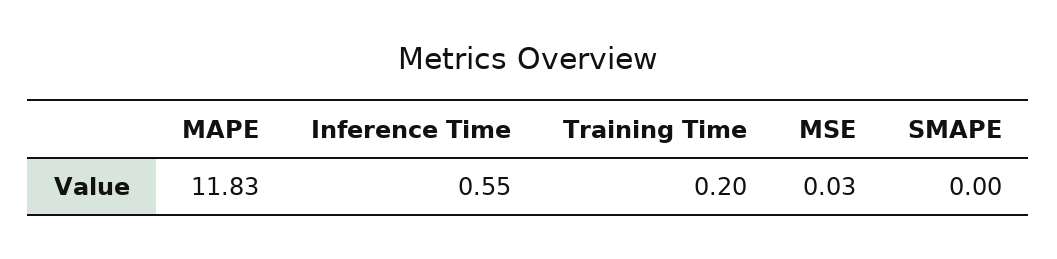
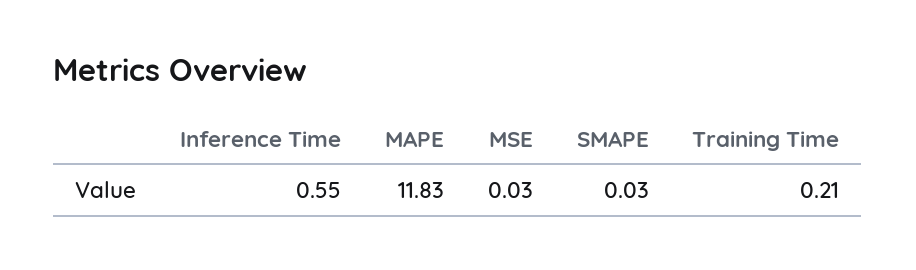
Training Time: 0.2 -> 0.21
SMAPE: 0 -> 0.03

